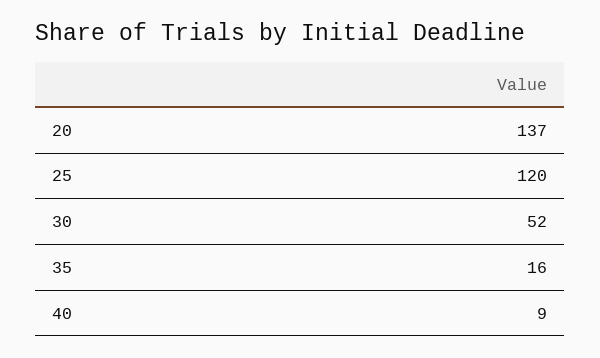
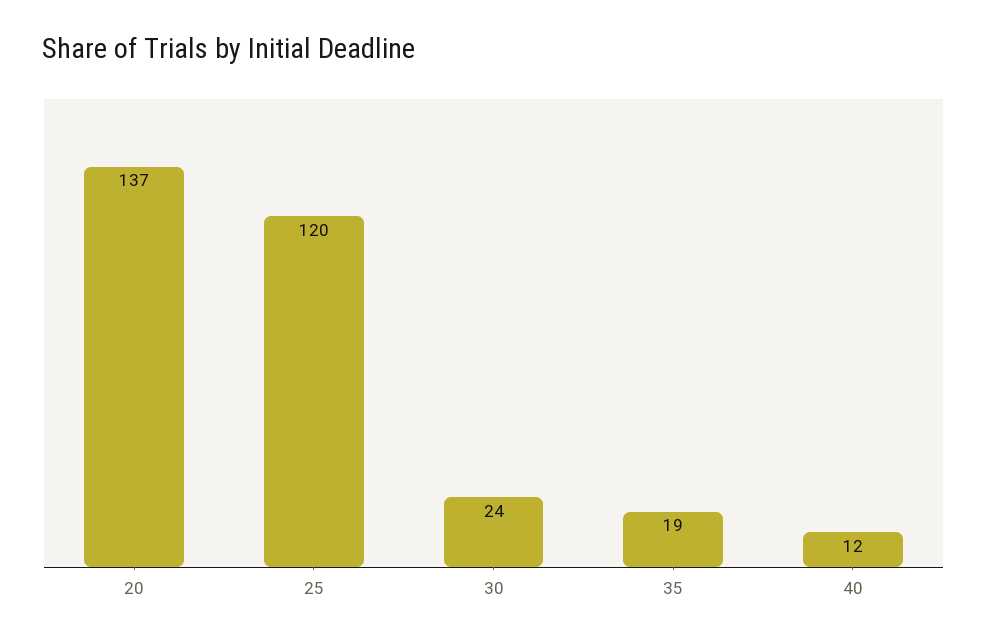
30: 52 -> 24
35: 16 -> 19
40: 9 -> 12

